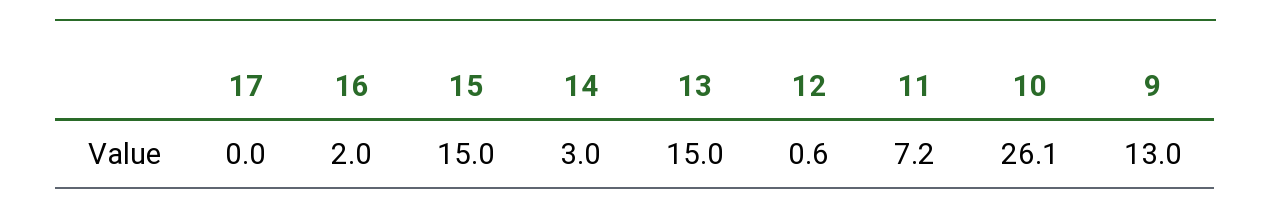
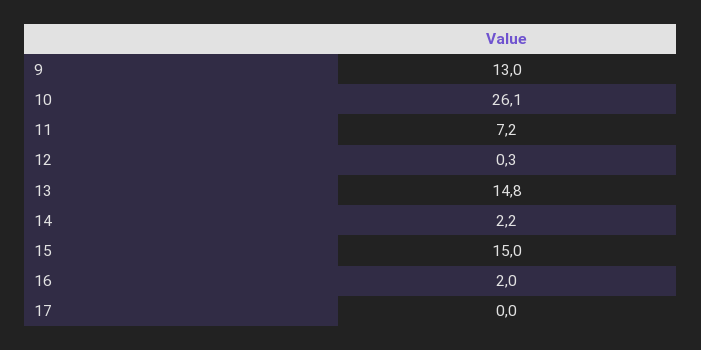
14: 3 -> 2.2
13: 15 -> 14.8
12: 0.6 -> 0.3

